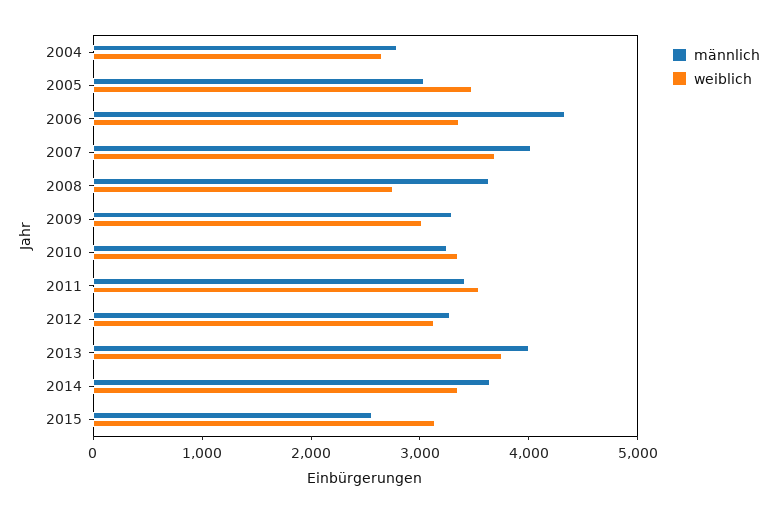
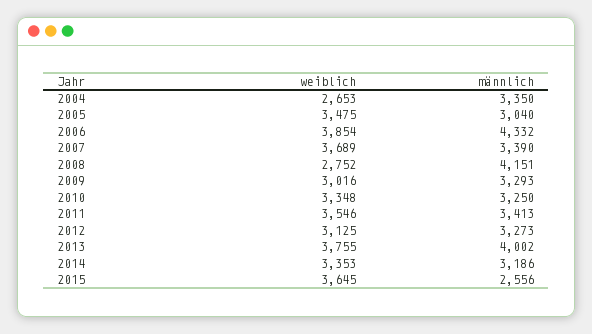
männlich, 2004: 2800 -> 3350
weiblich, 2006: 3400 -> 3854
männlich, 2007: 4000 -> 3390
männlich, 2008: 3600 -> 4151
männlich, 2014: 3600 -> 3186
weiblich, 2015: 3200 -> 3645

